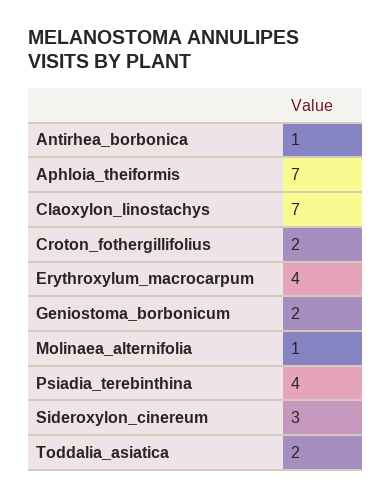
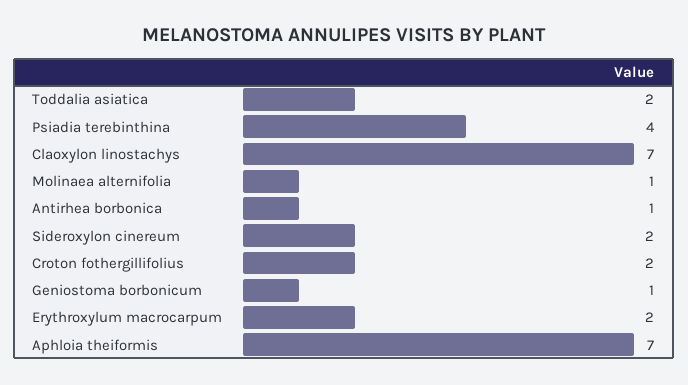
Erythroxylum_macrocarpum: 4 -> 2
Geniostoma_borbonicum: 2 -> 1
Sideroxylon_cinereum: 3 -> 2

